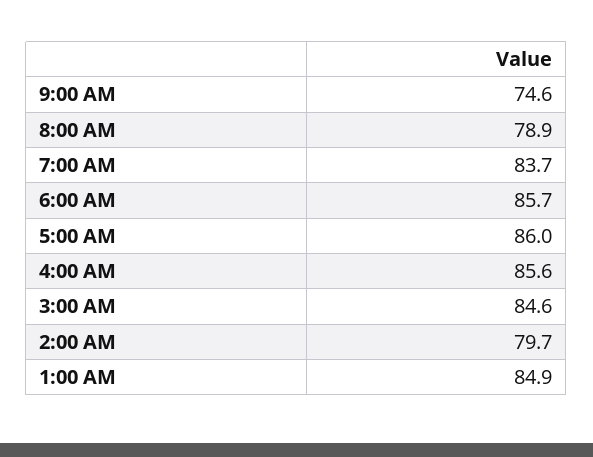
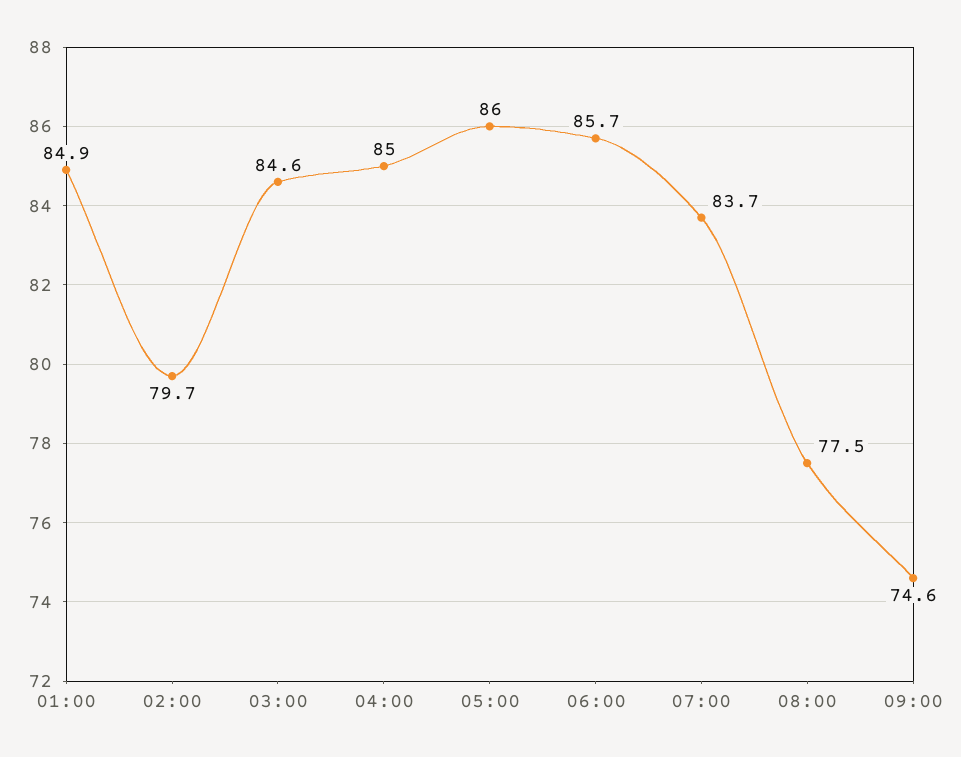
8:00 AM: 78.9 -> 77.5
4:00 AM: 85.6 -> 85

